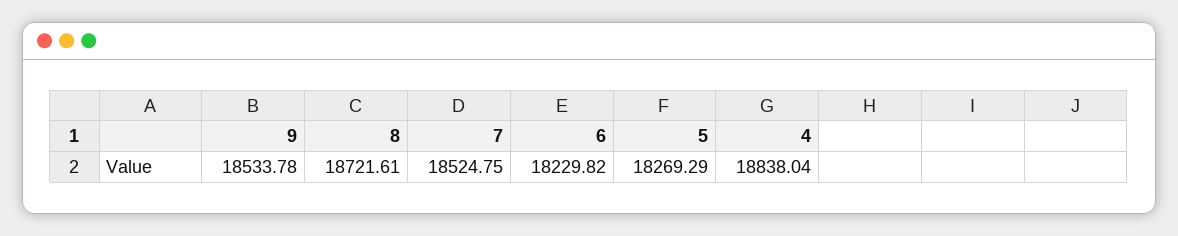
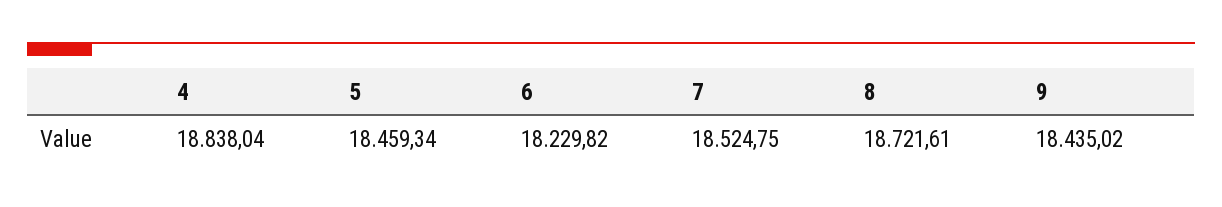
9: 18533.78 -> 18435.02
5: 18269.29 -> 18459.34

